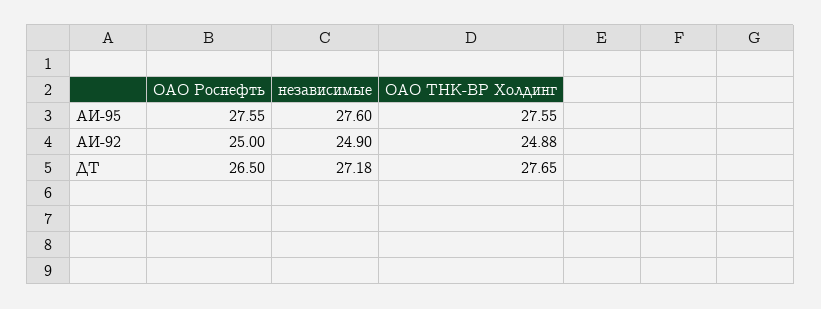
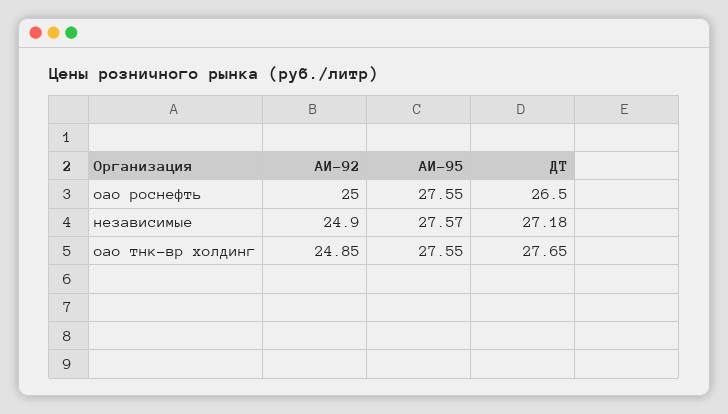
независимые, АИ-95: 27.6 -> 27.57
ОАО ТНК-ВР Холдинг, АИ-92: 24.88 -> 24.85

